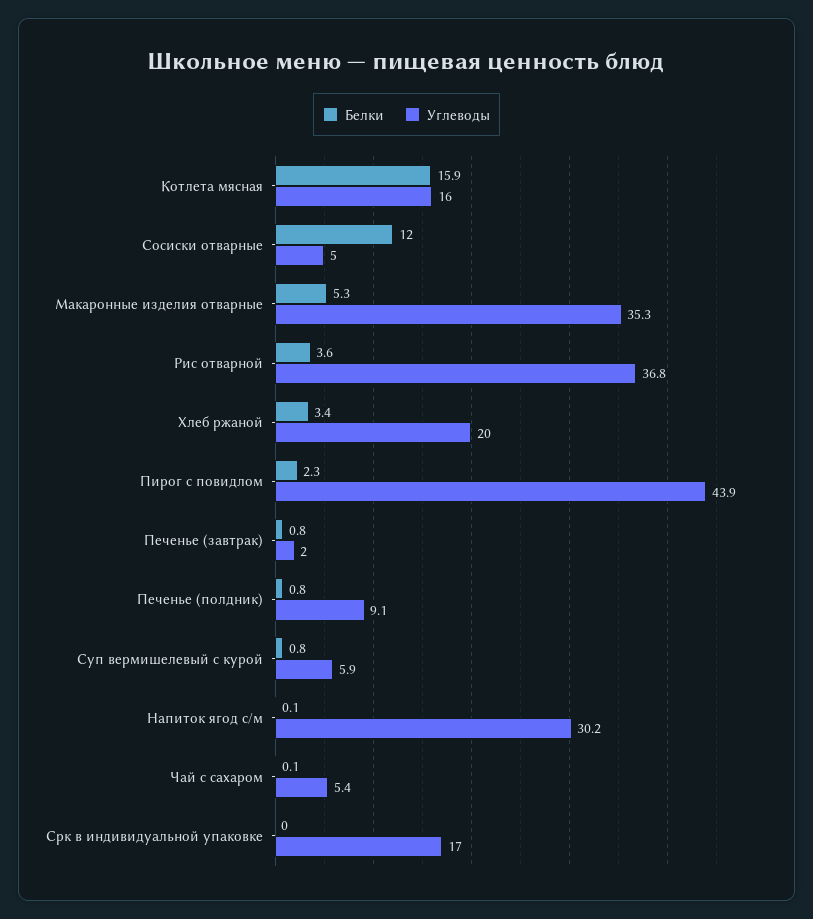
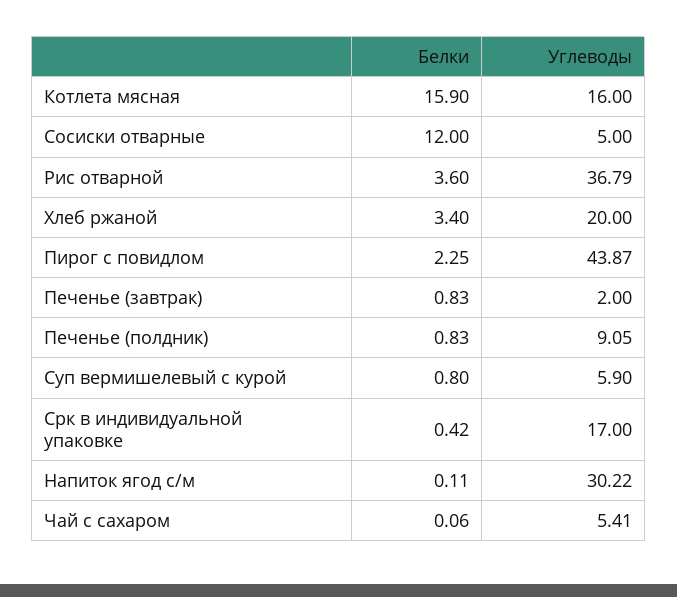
Белки, Макаронные изделия отварные: 5.3 -> none
Углеводы, Макаронные изделия отварные: 35.3 -> none
Белки, Срк в индивидуальной упаковке: 0 -> 0.42

